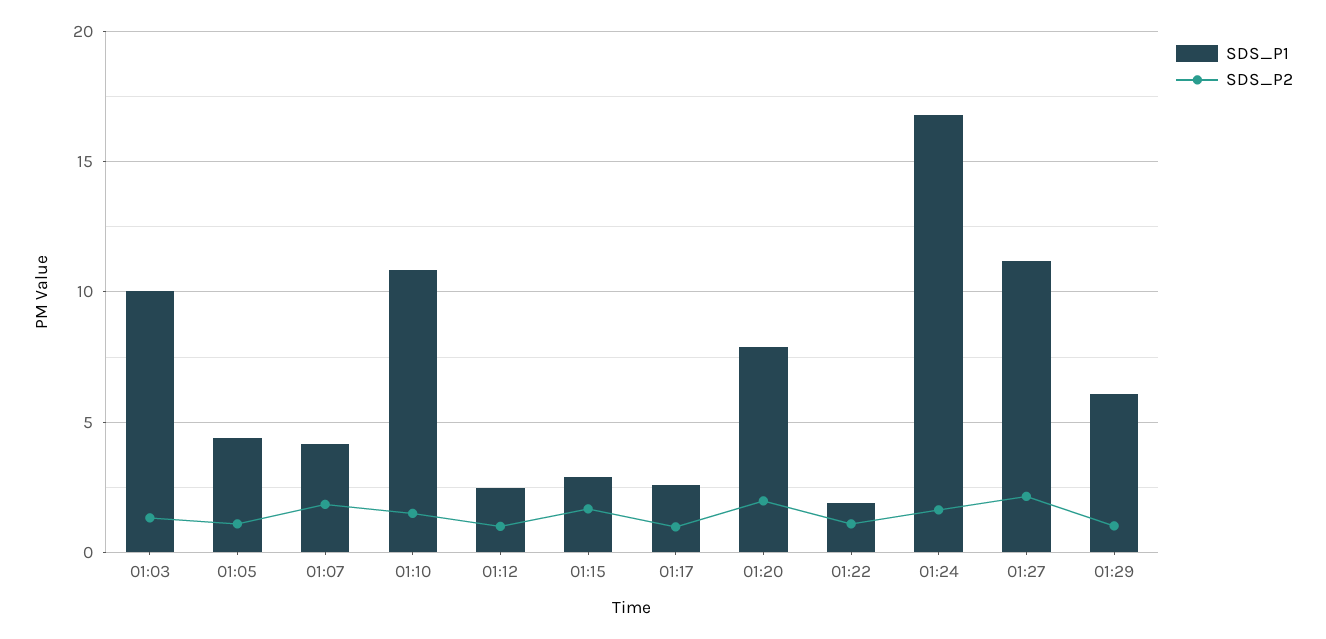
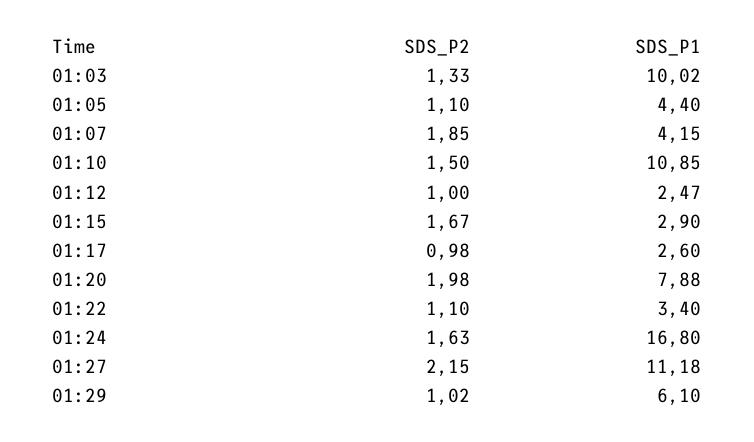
SDS_P1, 01:22: 2 -> 3.4

